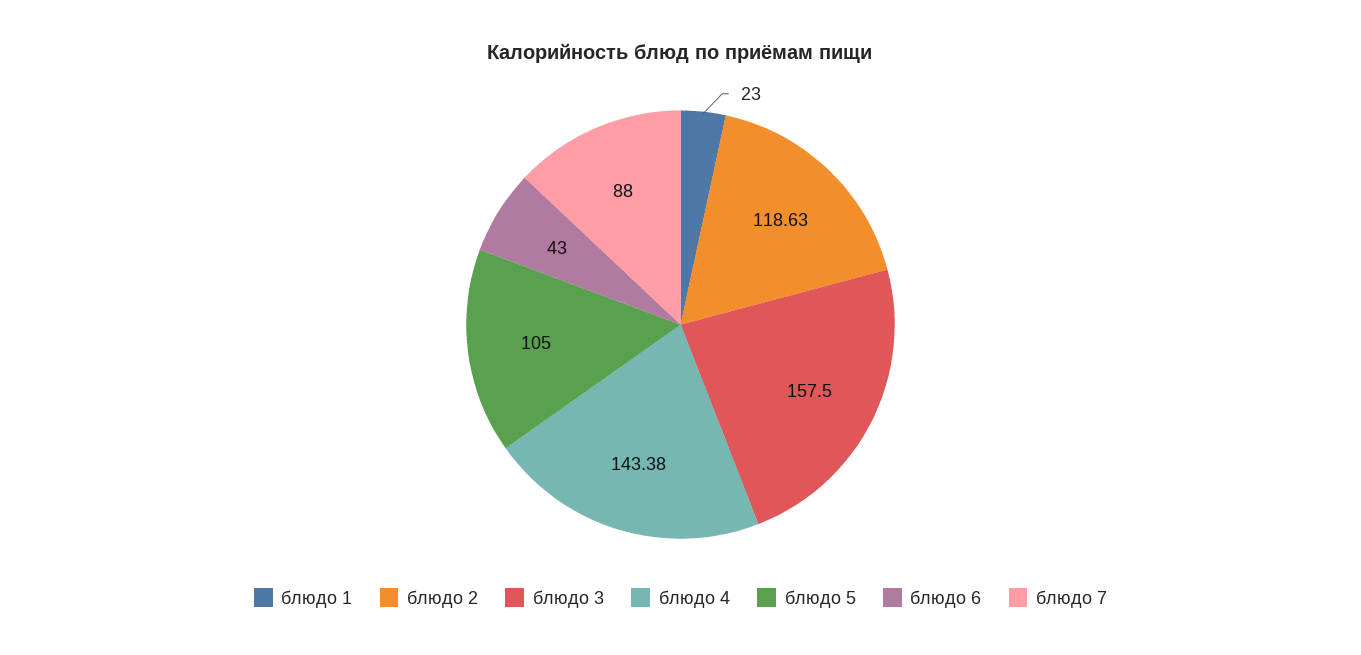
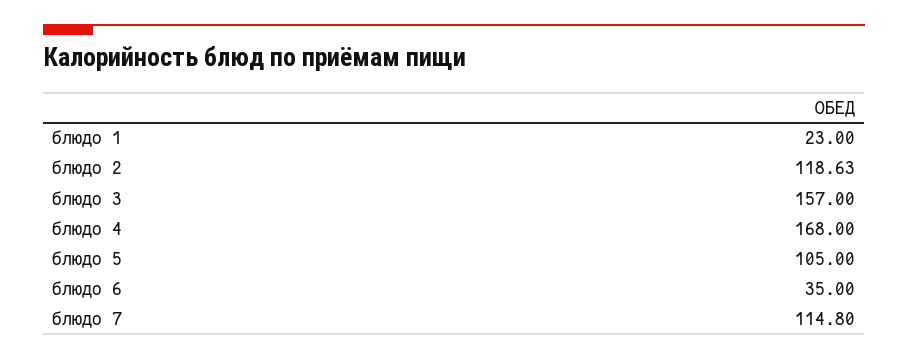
блюдо 3: 157.5 -> 157
блюдо 4: 143.38 -> 168
блюдо 6: 43 -> 35
блюдо 7: 88 -> 114.8

